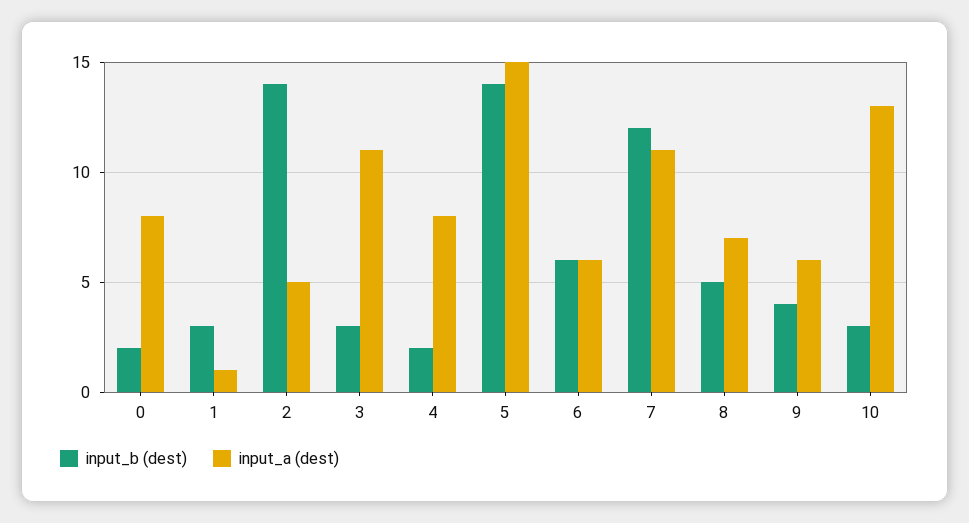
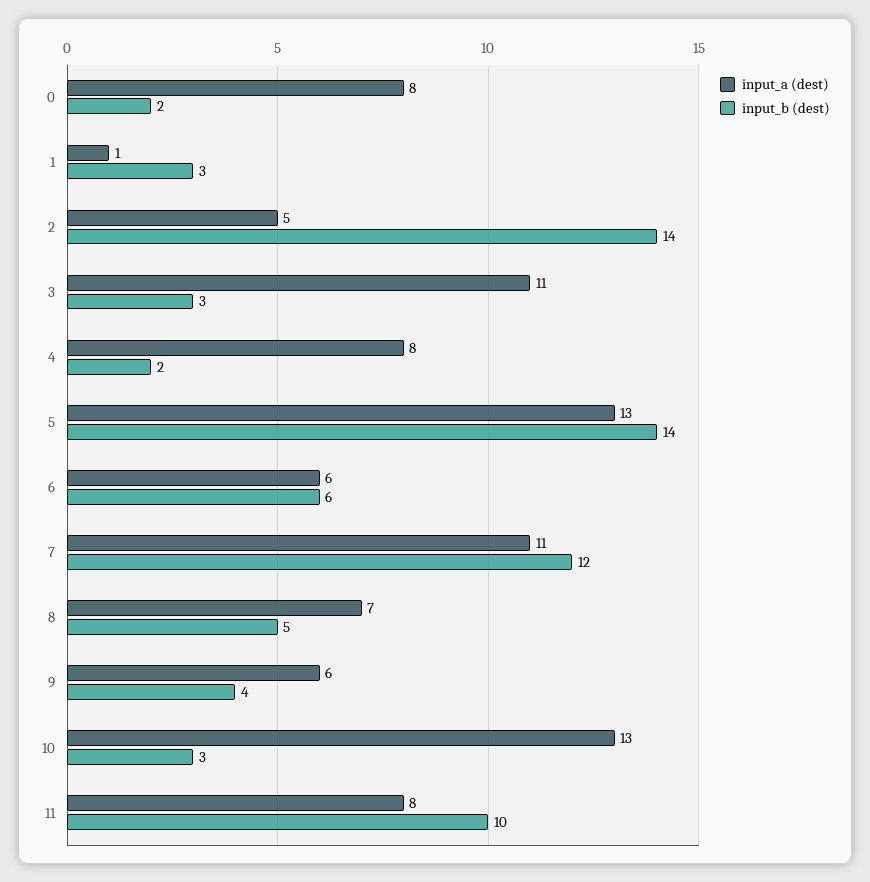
input_a (dest), 5: 15 -> 13
input_a (dest), 11: none -> 8
input_b (dest), 11: none -> 10

